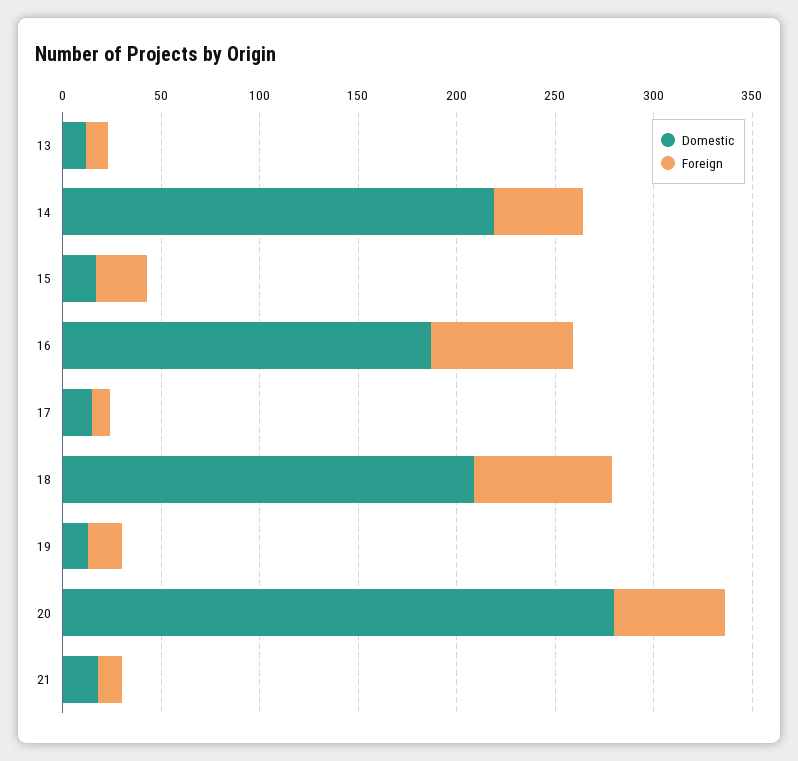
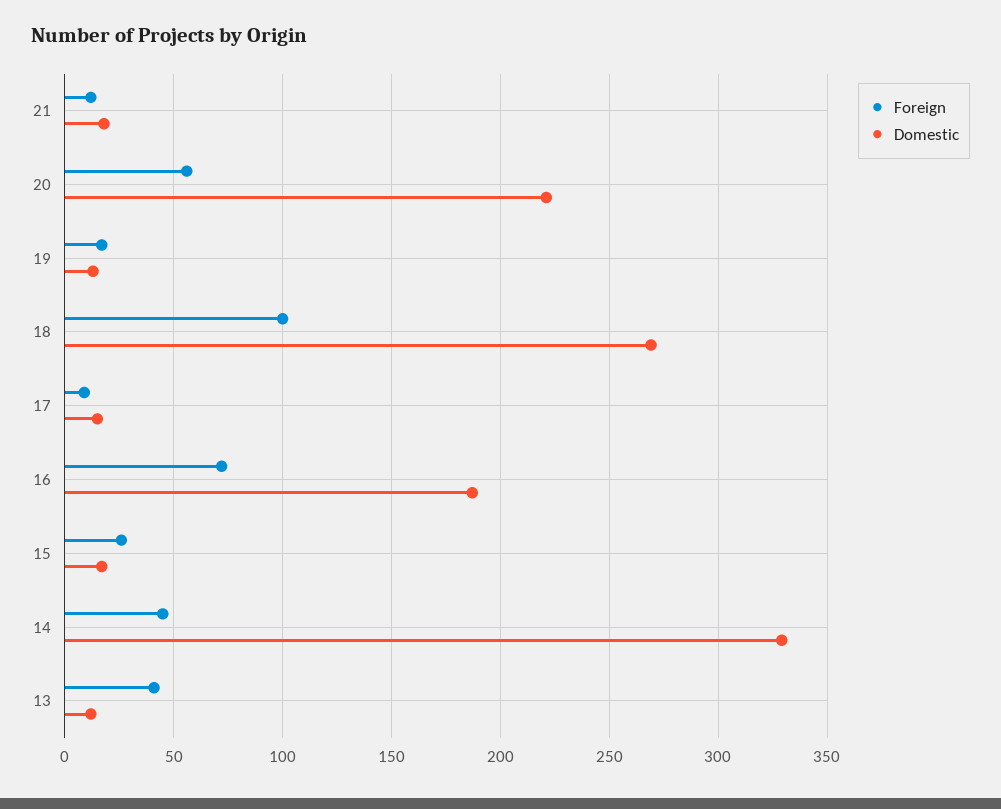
Foreign, 13: 10 -> 40
Domestic, 14: 220 -> 330
Domestic, 18: 210 -> 270
Foreign, 18: 70 -> 100
Domestic, 20: 280 -> 220

